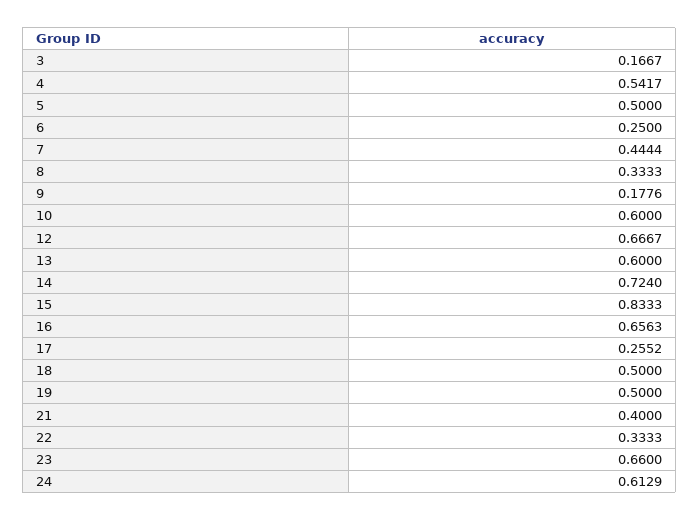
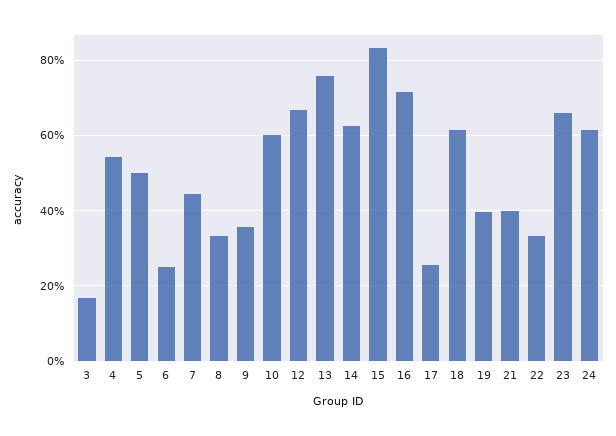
9: 0.1776 -> 0.36
13: 0.6 -> 0.76
14: 0.724 -> 0.62
16: 0.6563 -> 0.72
18: 0.5 -> 0.62
19: 0.5 -> 0.4

